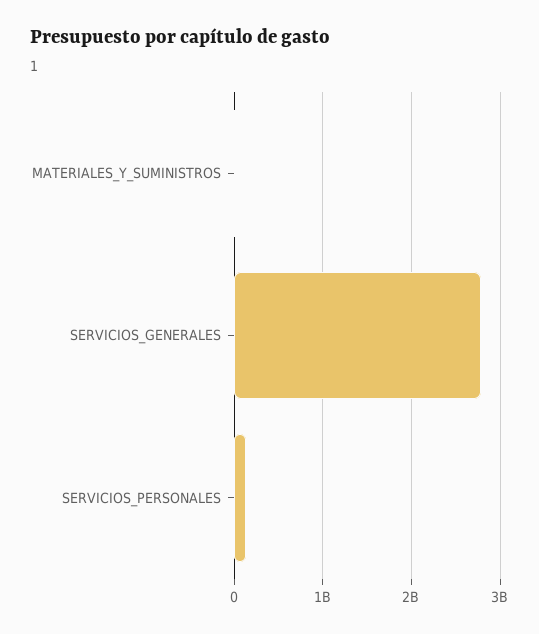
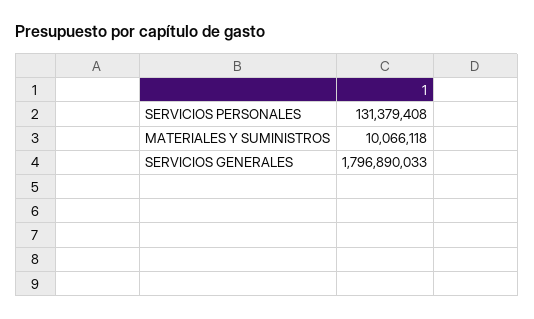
SERVICIOS_GENERALES: 2800000000 -> 1796890033

